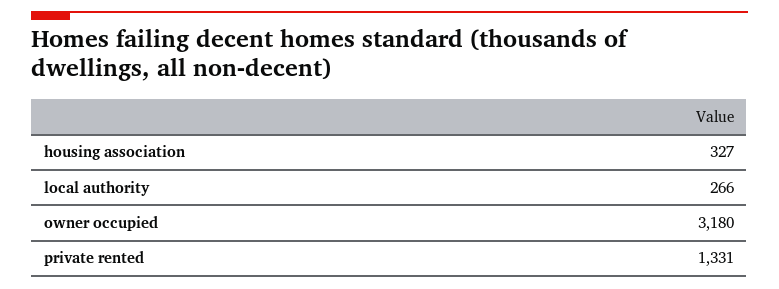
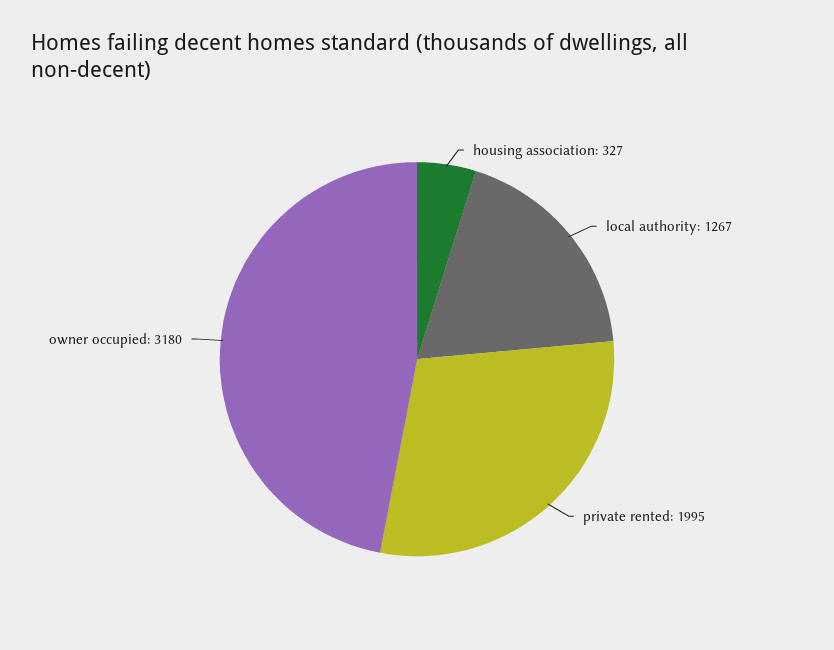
local authority: 266 -> 1267
private rented: 1331 -> 1995

